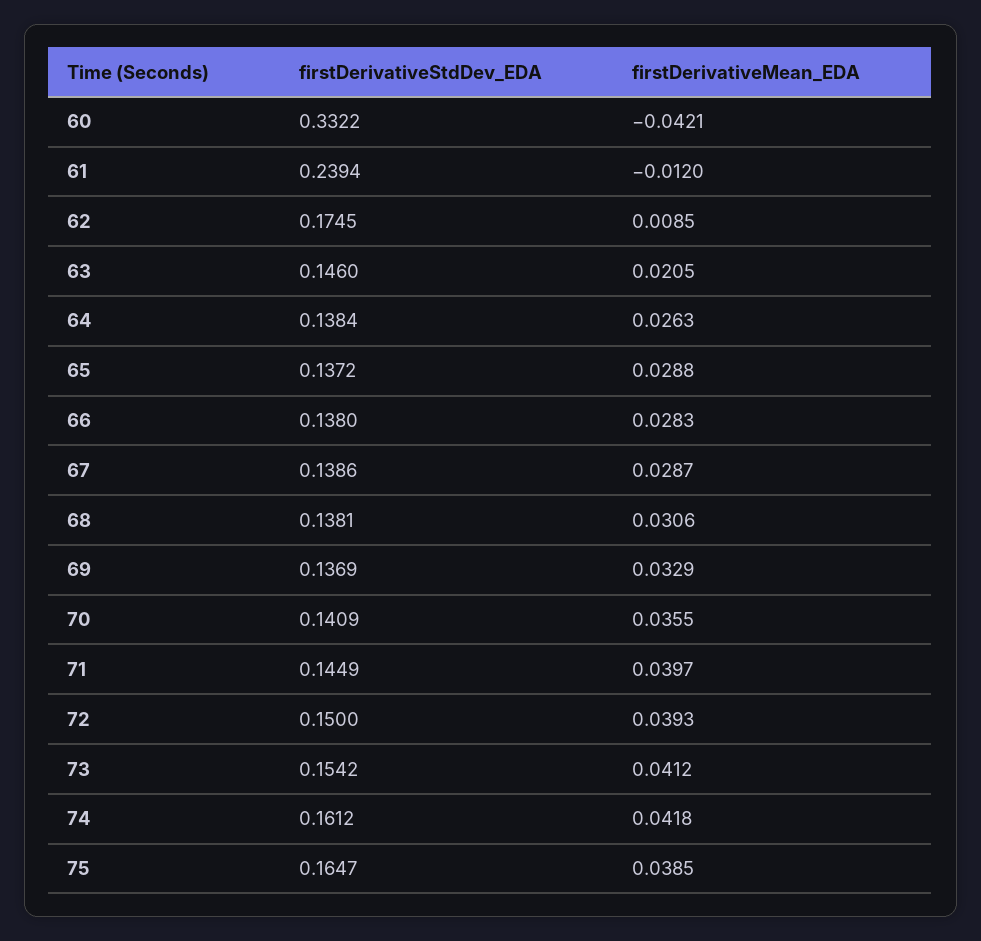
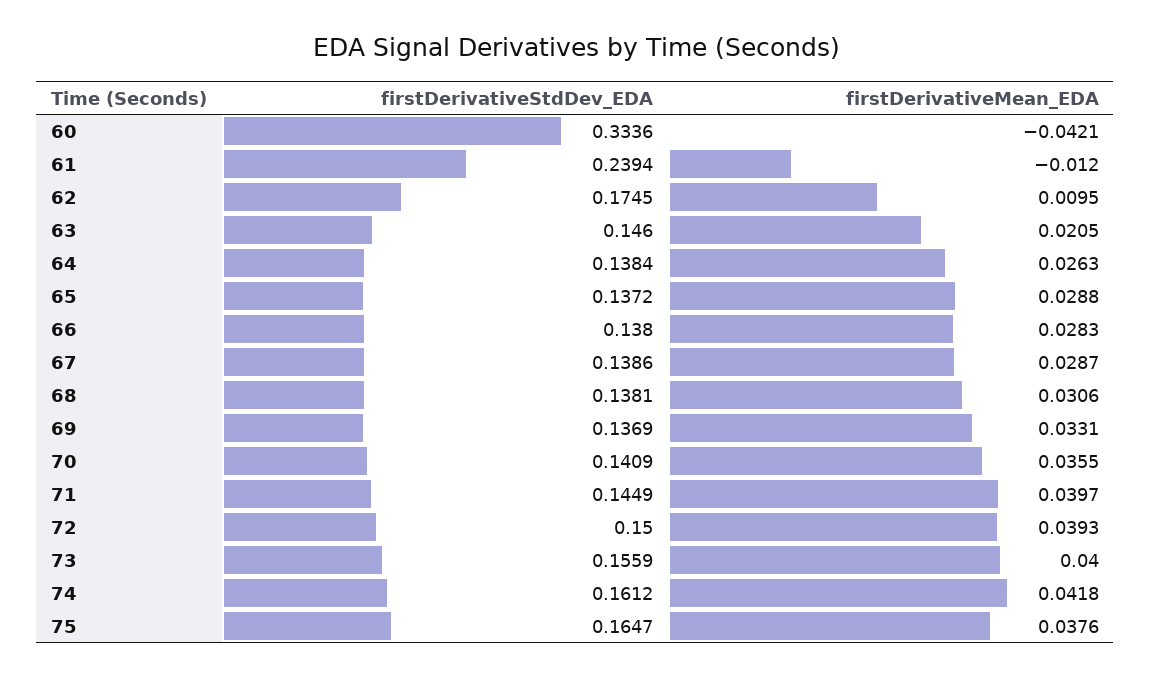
firstDerivativeStdDev_EDA, 60: 0.3322 -> 0.3336
firstDerivativeMean_EDA, 62: 0.0085 -> 0.0095
firstDerivativeMean_EDA, 69: 0.0329 -> 0.0331
firstDerivativeStdDev_EDA, 73: 0.1542 -> 0.1559
firstDerivativeMean_EDA, 73: 0.0412 -> 0.04
firstDerivativeMean_EDA, 75: 0.0385 -> 0.0376

